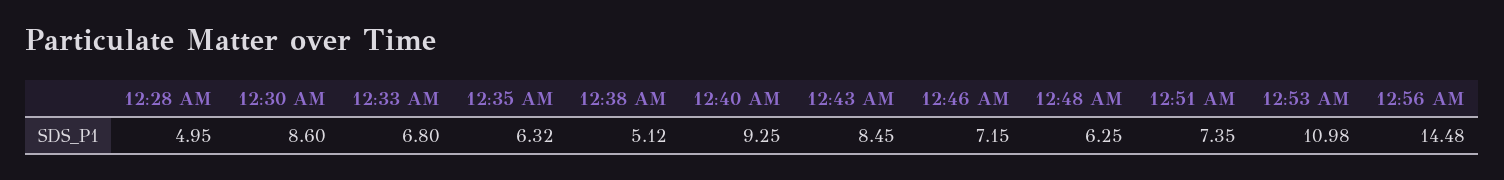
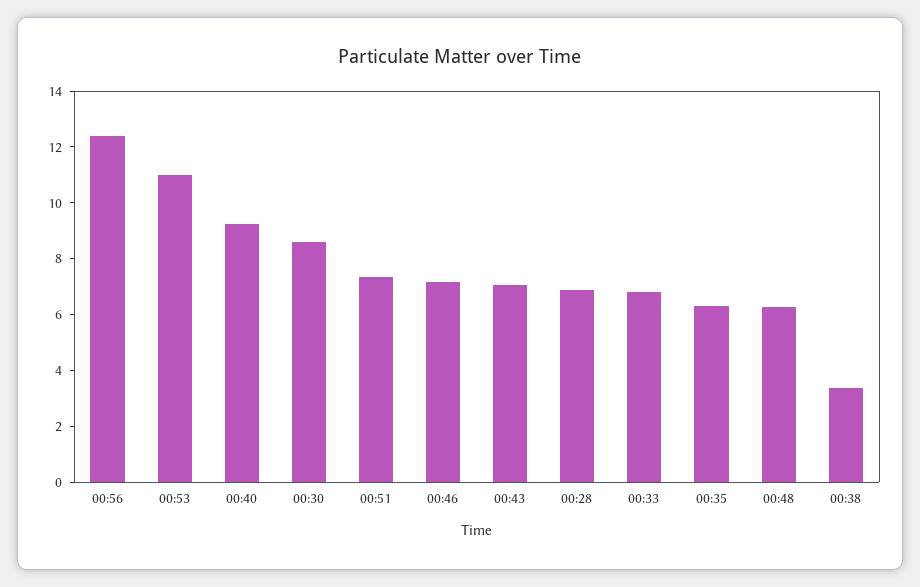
12:28 AM: 4.95 -> 7
12:38 AM: 5.12 -> 3.5
12:43 AM: 8.45 -> 7
12:56 AM: 14.48 -> 12.5

